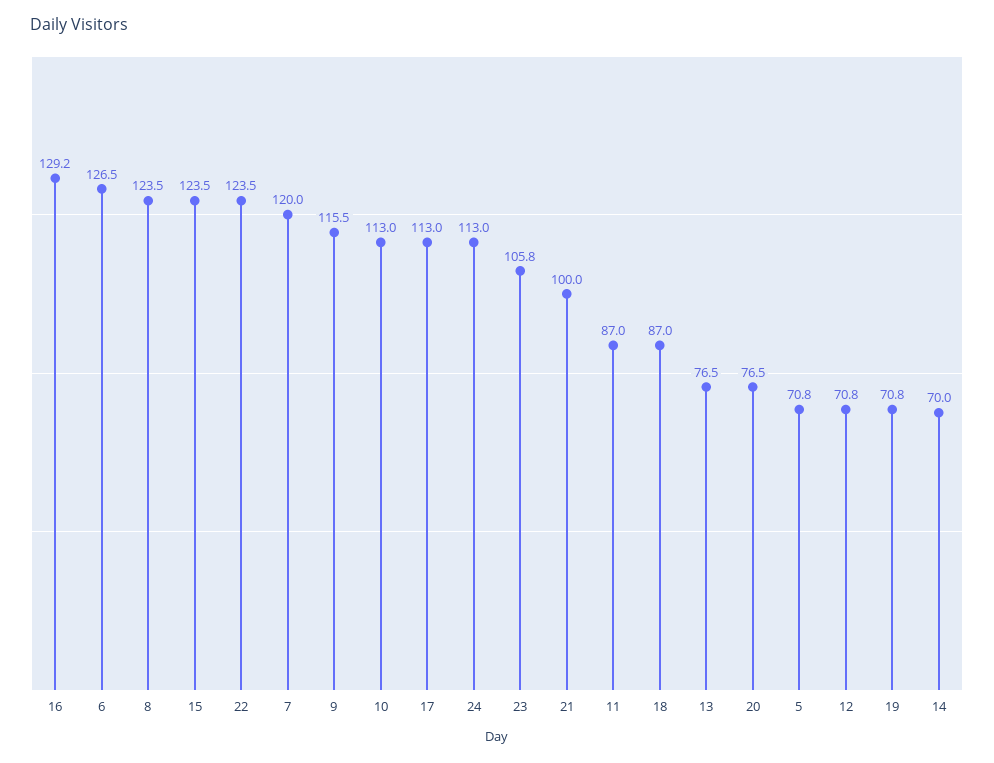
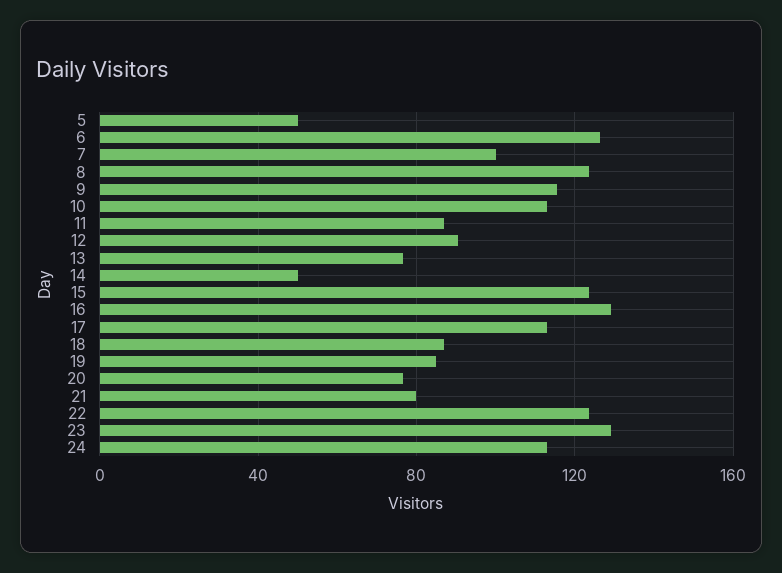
7: 120 -> 100
23: 105.8 -> 130
21: 100 -> 80
5: 70.8 -> 50
12: 70.8 -> 90
19: 70.8 -> 85
14: 70 -> 50

